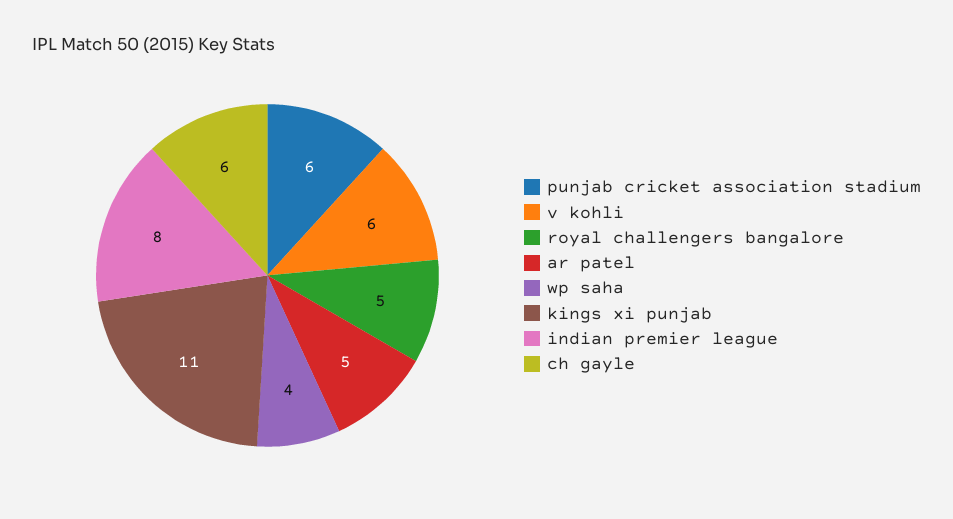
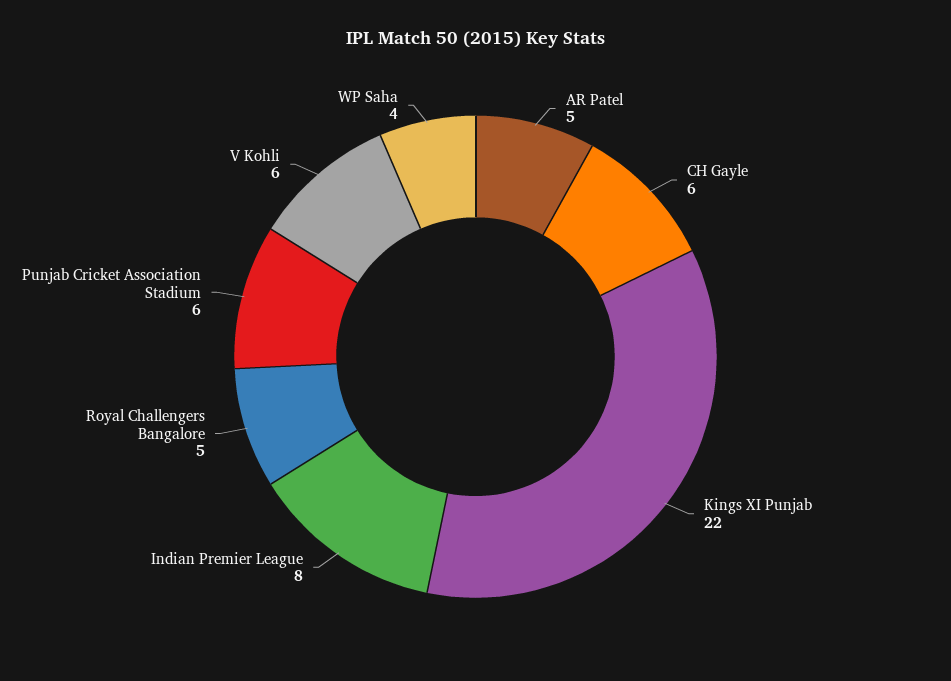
kings xi punjab: 11 -> 22

